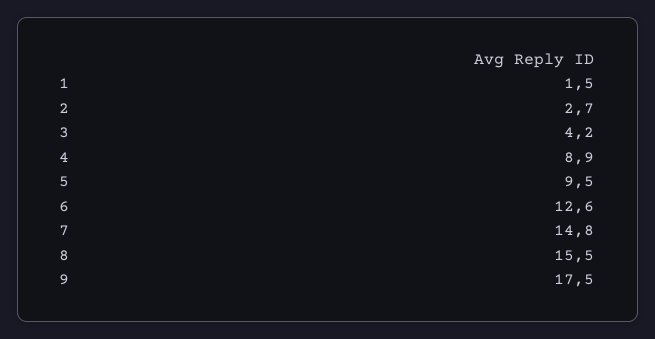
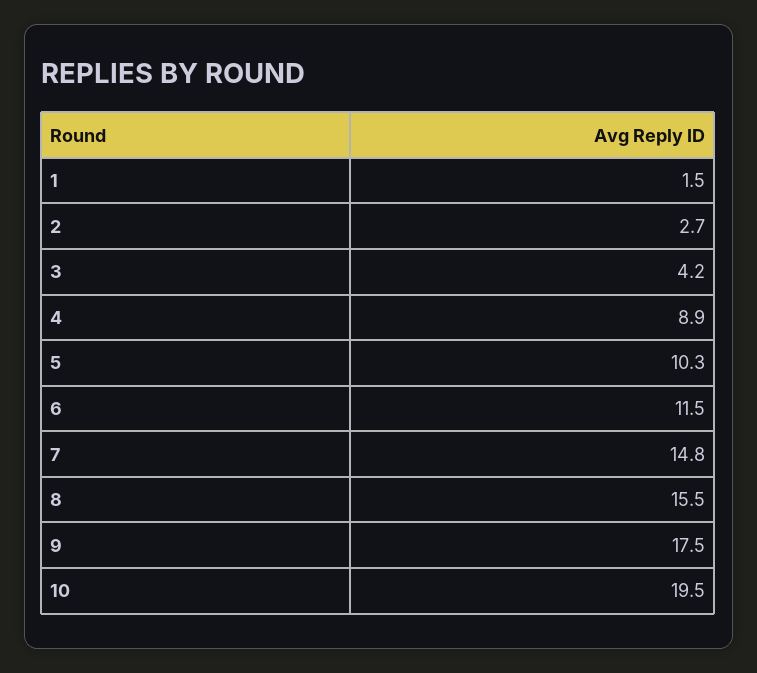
5: 9.5 -> 10.3
6: 12.6 -> 11.5
10: none -> 19.5

